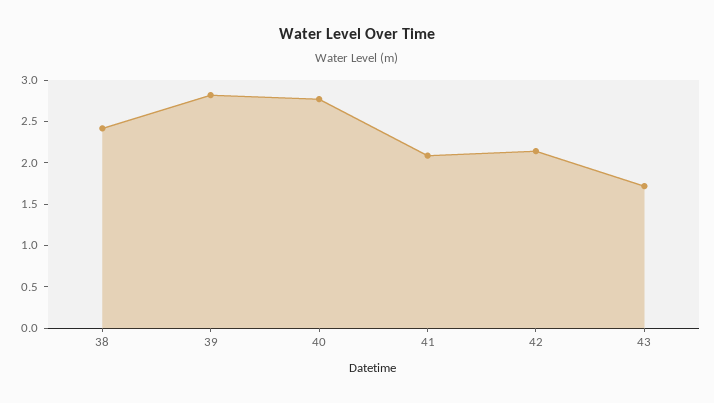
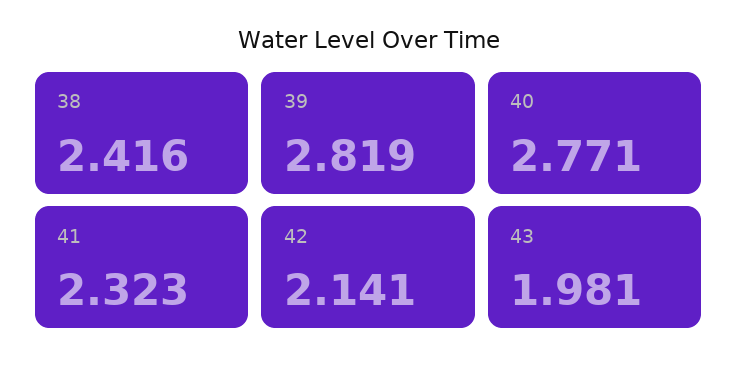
41: 2.1 -> 2.323
43: 1.7 -> 1.981

